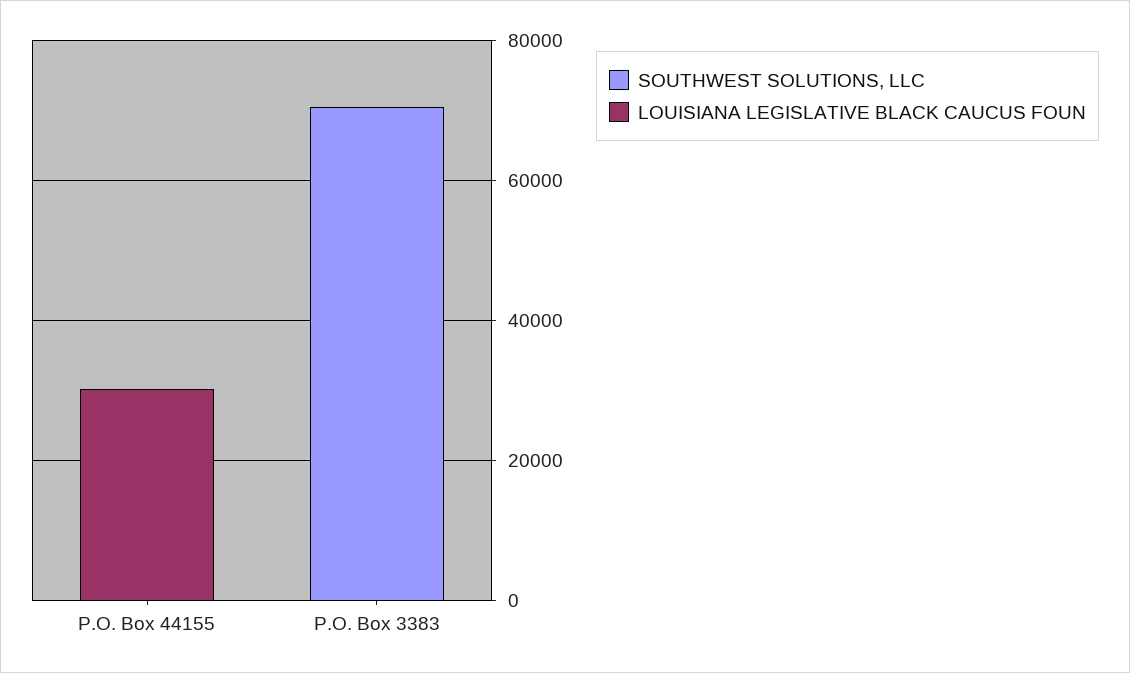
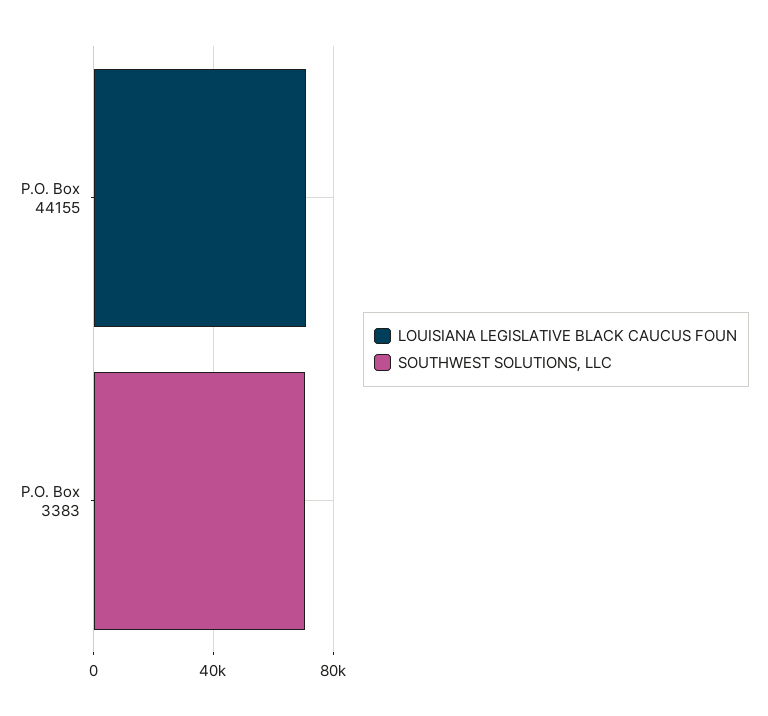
LOUISIANA LEGISLATIVE BLACK CAUCUS FOUN, P.O. Box 44155: 30000 -> 70000

